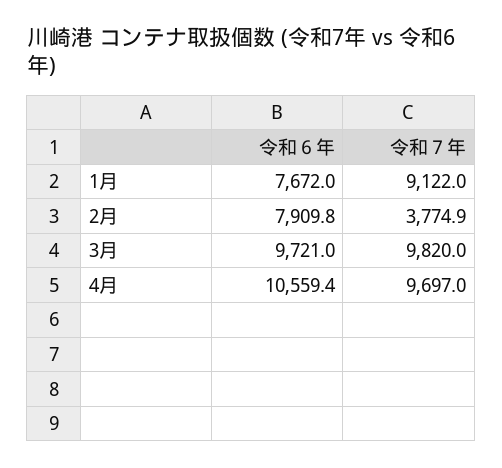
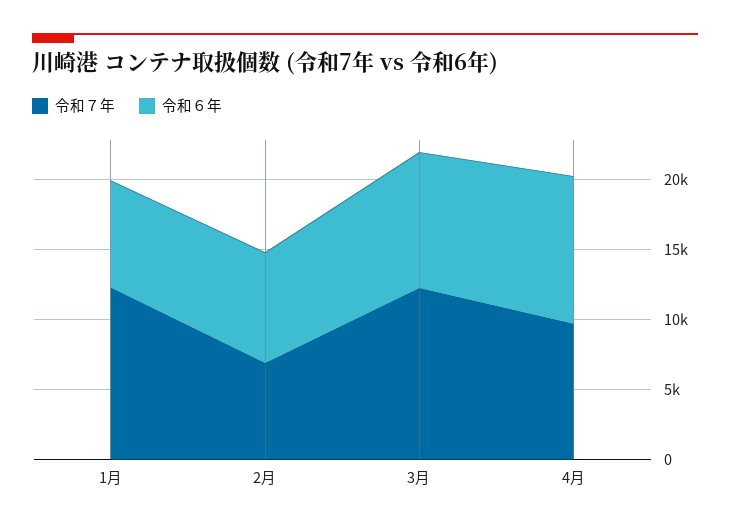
令和７年, 1月: 9122 -> 12000
令和７年, 2月: 3774.9 -> 7000
令和７年, 3月: 9820 -> 12000

